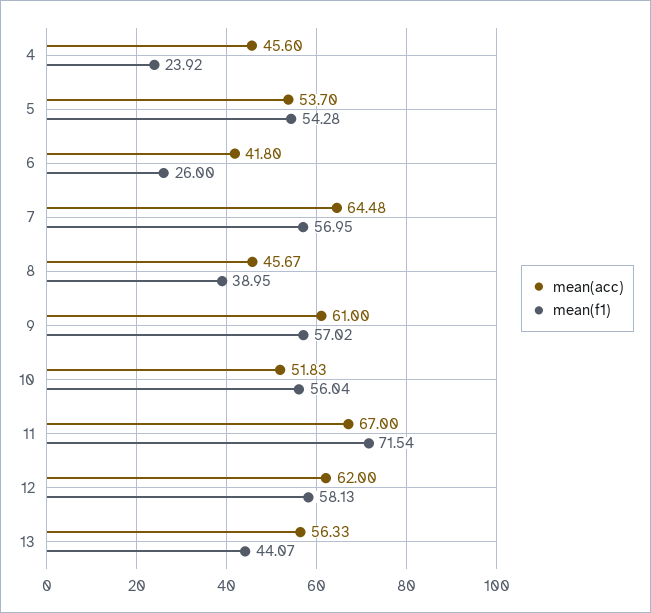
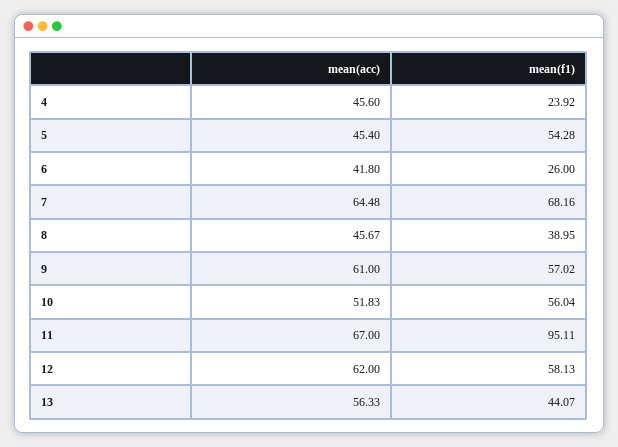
mean(acc), 5: 53.7 -> 45.4
mean(f1), 7: 56.95 -> 68.16
mean(f1), 11: 71.54 -> 95.11

